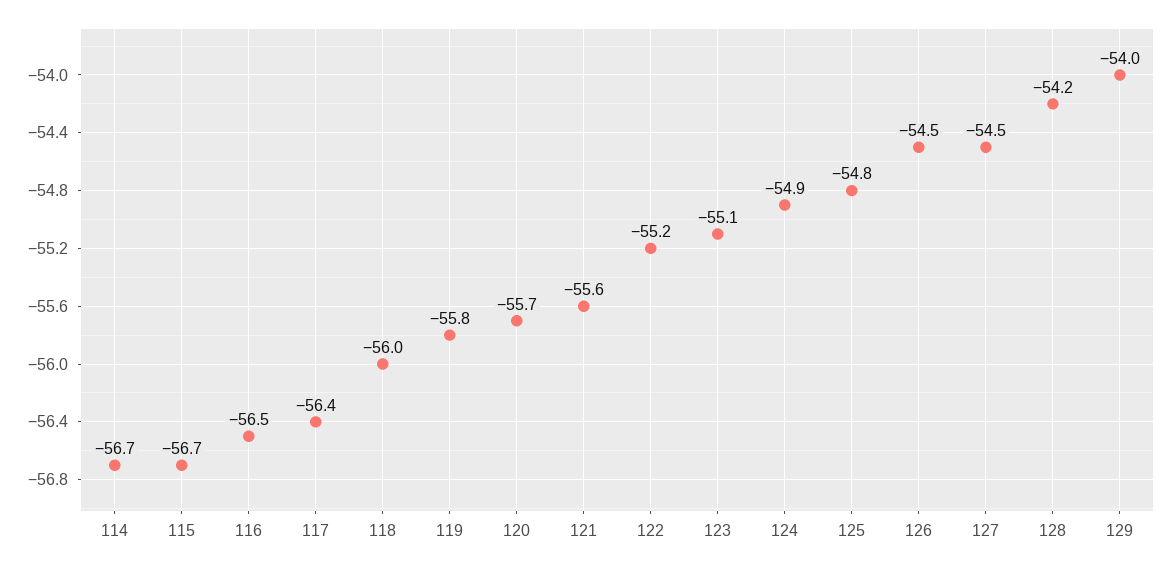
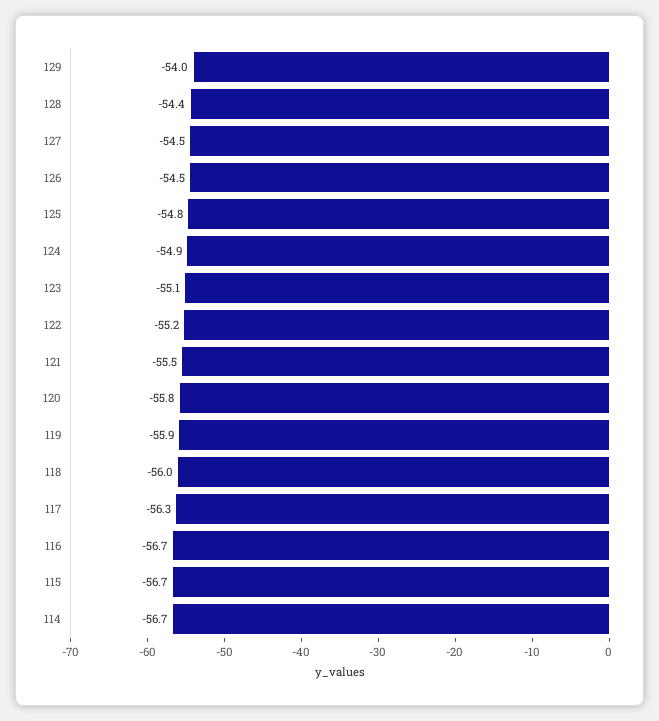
116: -56.5 -> -56.7
117: -56.4 -> -56.3
119: -55.8 -> -55.9
120: -55.7 -> -55.8
121: -55.6 -> -55.5
128: -54.2 -> -54.4

